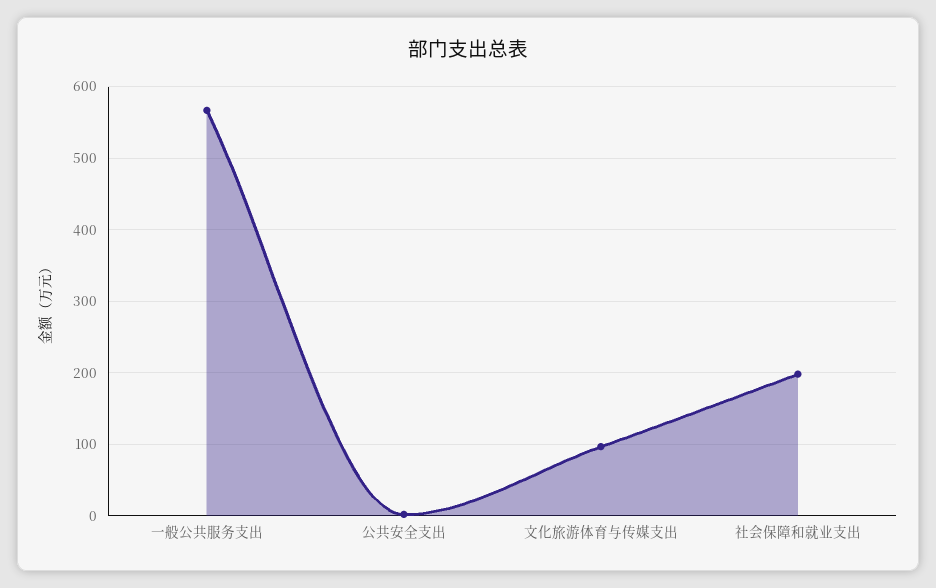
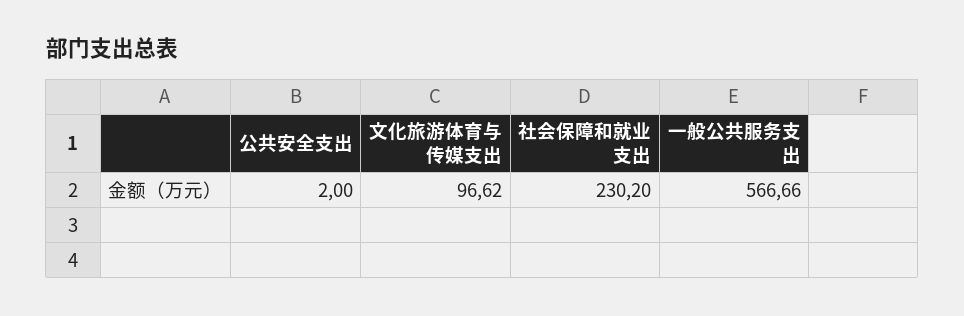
社会保障和就业支出: 200 -> 230.2

